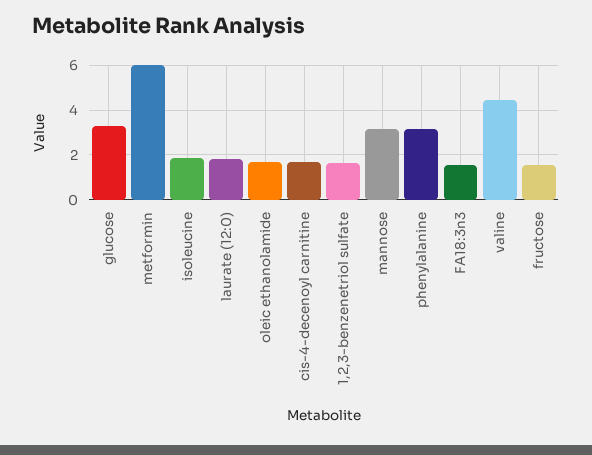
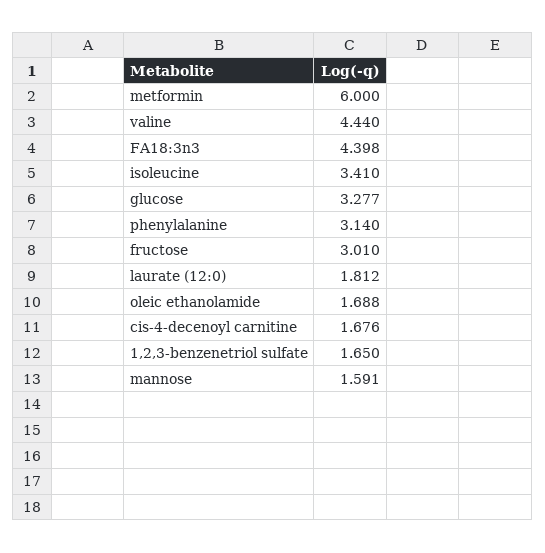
isoleucine: 2 -> 3.41
mannose: 3 -> 1.591
FA18:3n3: 1.5 -> 4.398
fructose: 1.5 -> 3.01

